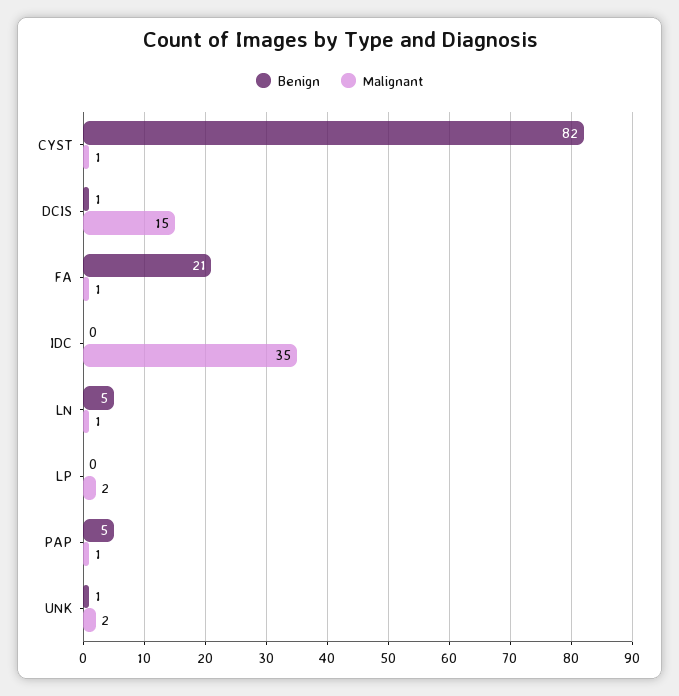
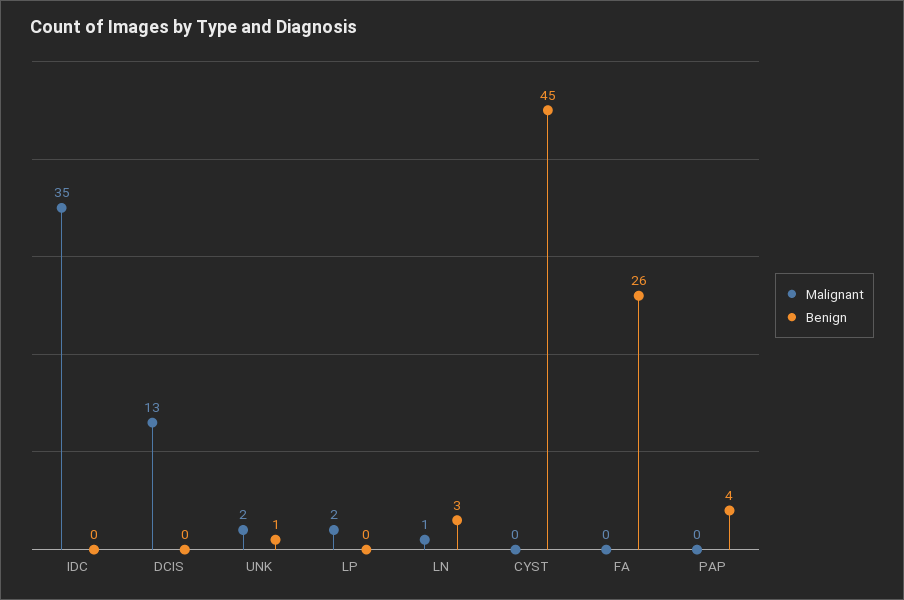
Benign, CYST: 82 -> 45
Malignant, CYST: 1 -> 0
Benign, DCIS: 1 -> 0
Malignant, DCIS: 15 -> 13
Benign, FA: 21 -> 26
Malignant, FA: 1 -> 0
Benign, LN: 5 -> 3
Benign, PAP: 5 -> 4
Malignant, PAP: 1 -> 0

